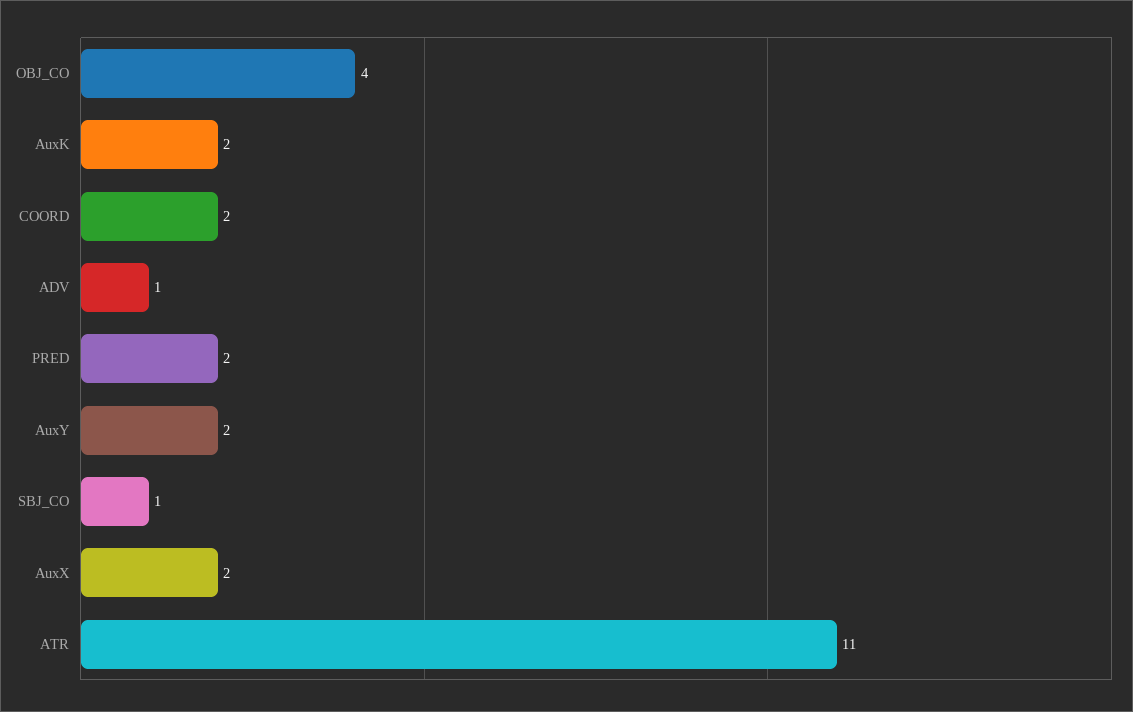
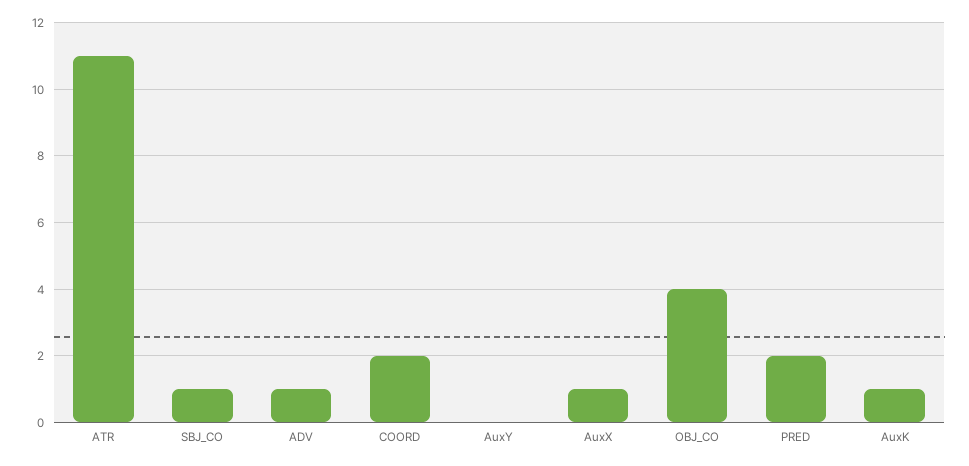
AuxK: 2 -> 1
AuxY: 2 -> 0
AuxX: 2 -> 1

